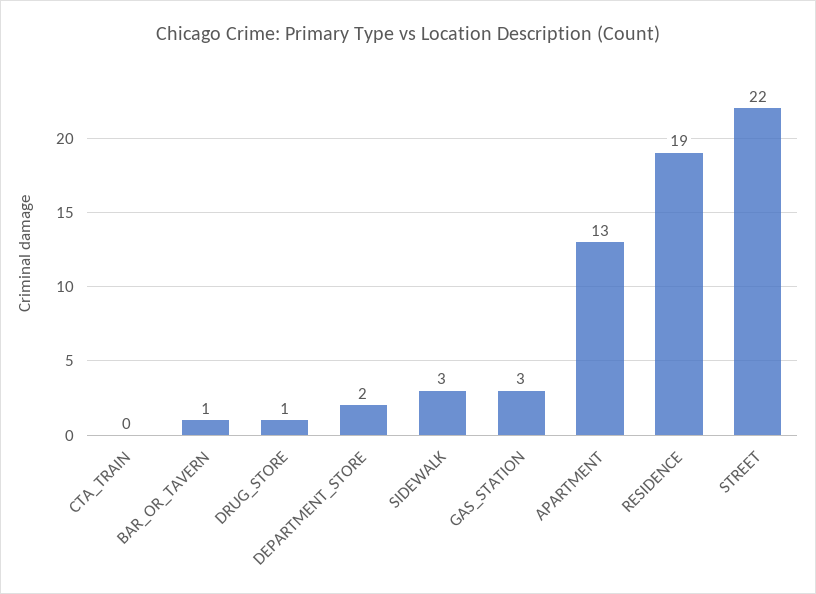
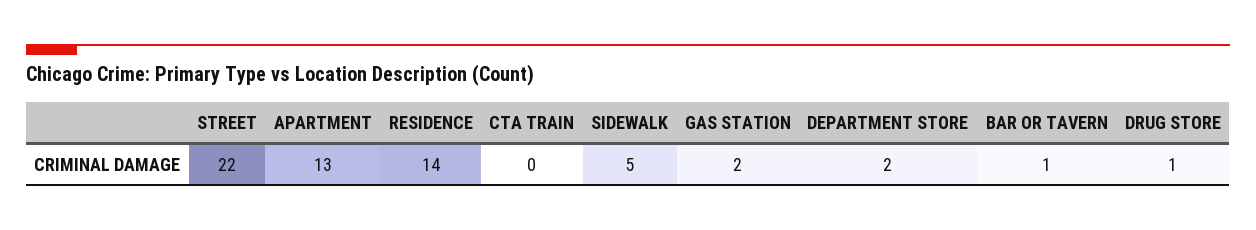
SIDEWALK: 3 -> 5
GAS_STATION: 3 -> 2
RESIDENCE: 19 -> 14

